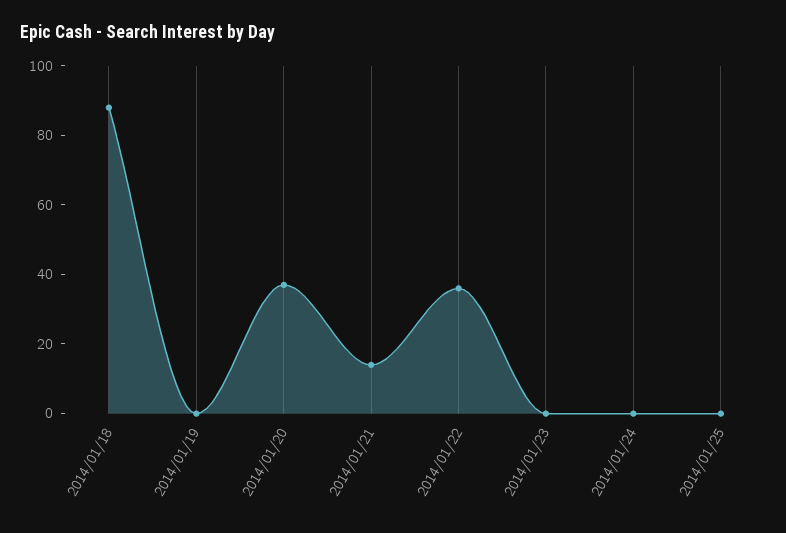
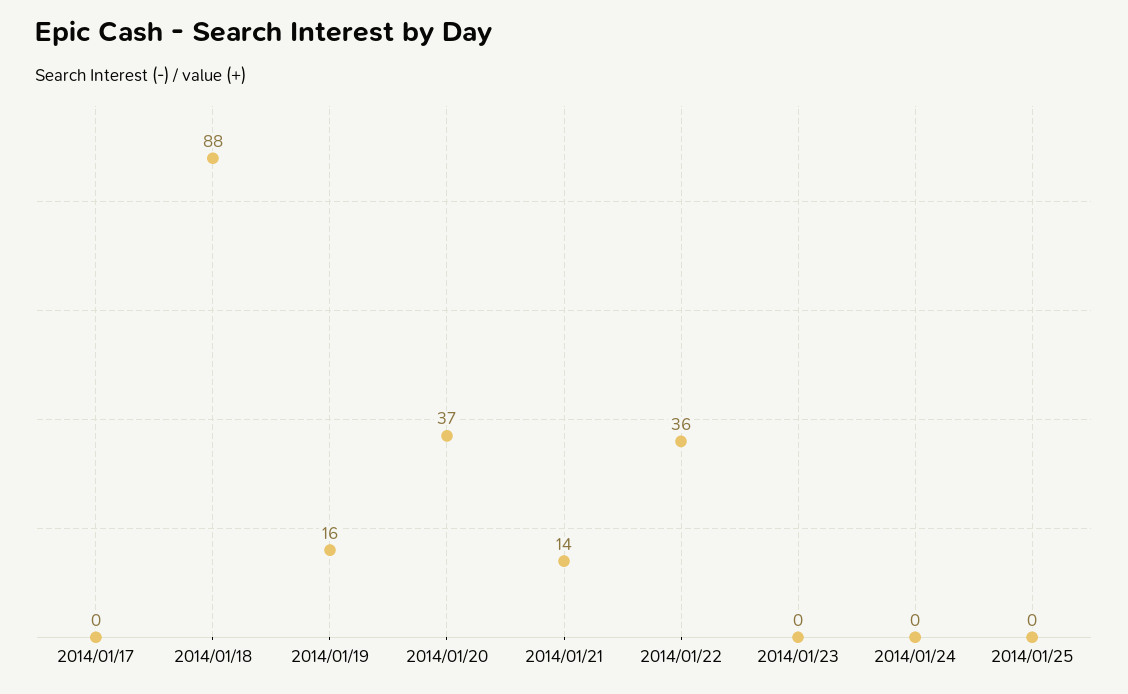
2014/01/19: 0 -> 16
2014/01/17: none -> 0

